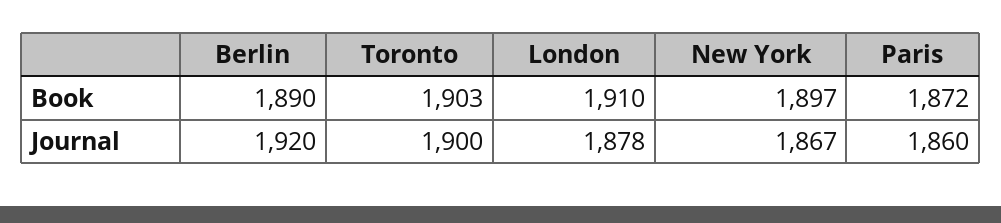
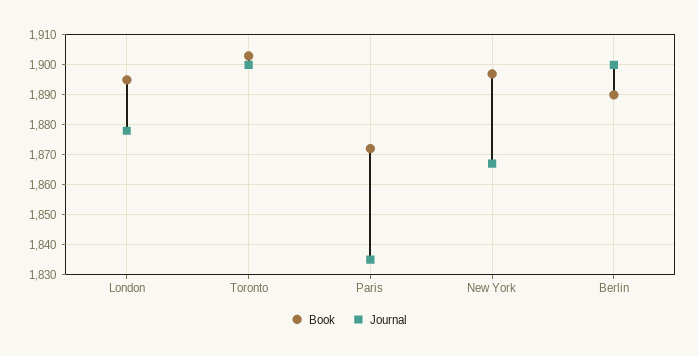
Book, London: 1910 -> 1895
Journal, Berlin: 1920 -> 1900
Journal, Paris: 1860 -> 1835

